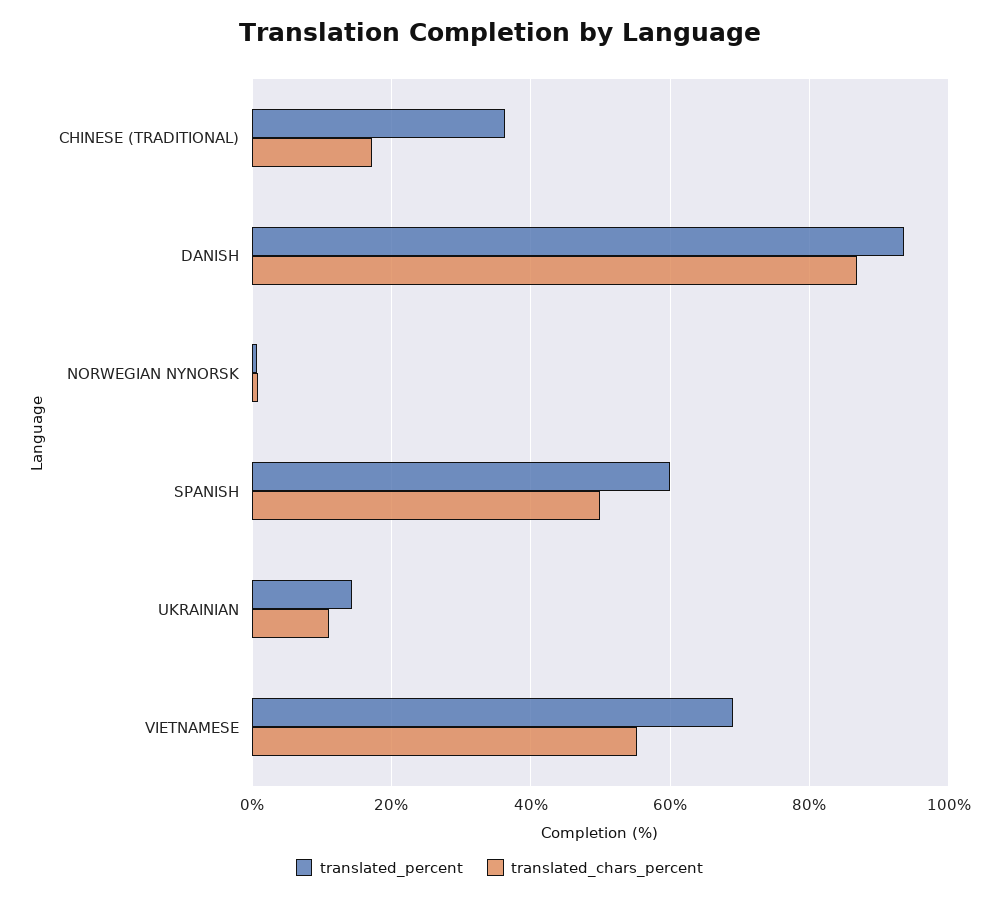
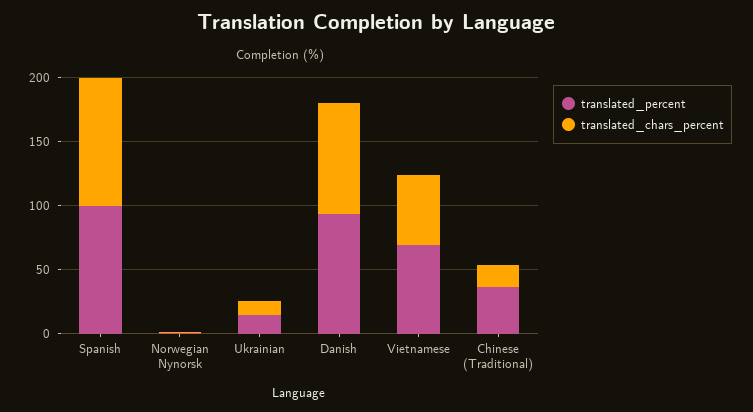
translated_percent, SPANISH: 60 -> 100
translated_chars_percent, SPANISH: 50 -> 100

